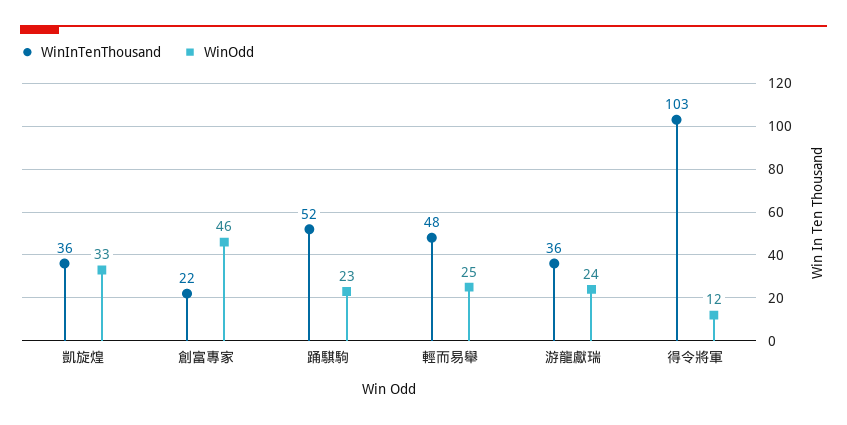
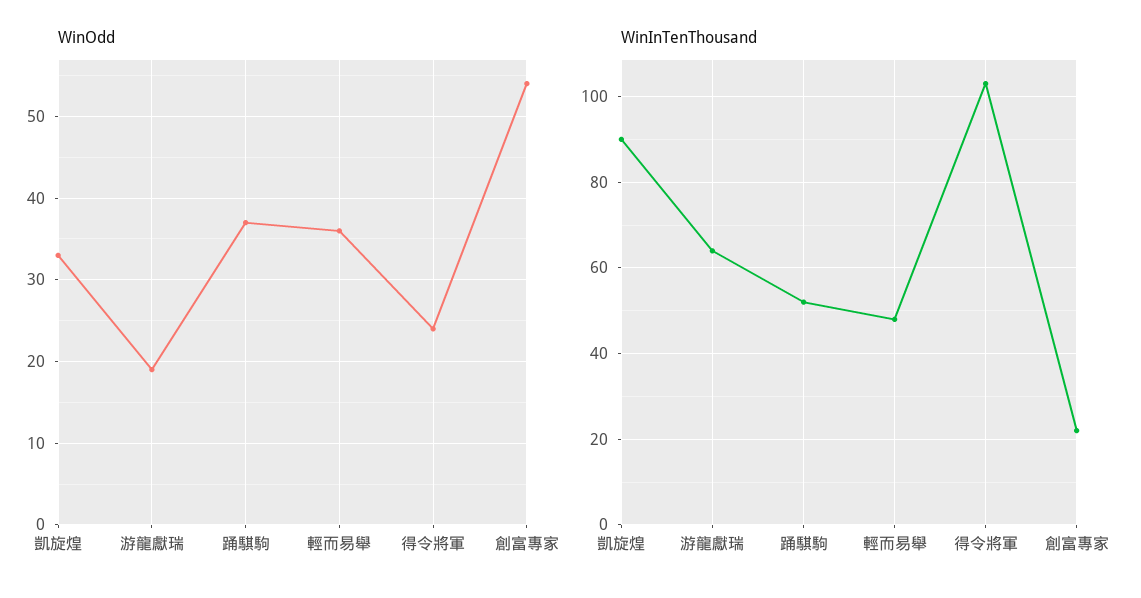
WinInTenThousand, 凱旋煌: 36 -> 90
WinOdd, 創富專家: 46 -> 54
WinOdd, 踊騏駒: 23 -> 37
WinOdd, 輕而易舉: 25 -> 36
WinInTenThousand, 游龍獻瑞: 36 -> 65
WinOdd, 游龍獻瑞: 24 -> 19
WinOdd, 得令將軍: 12 -> 24

